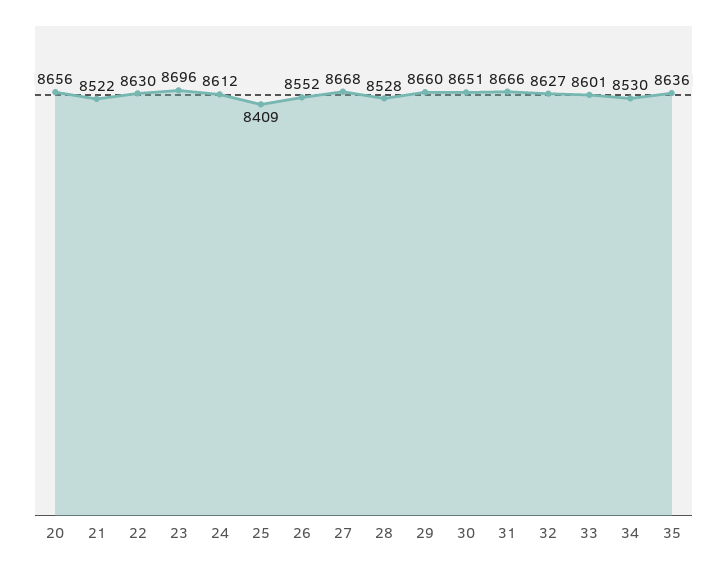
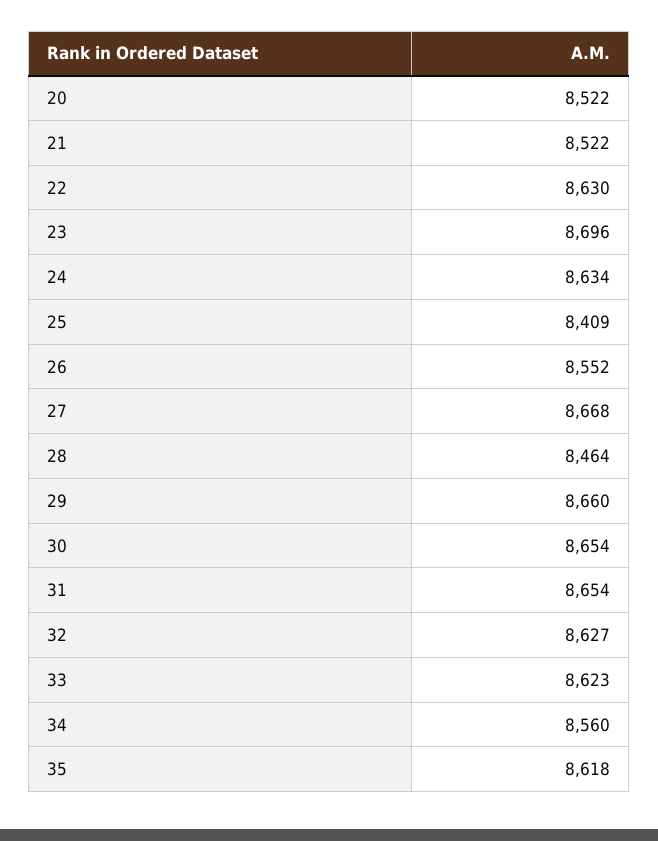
20: 8656 -> 8522
24: 8612 -> 8634
28: 8528 -> 8464
30: 8651 -> 8654
31: 8666 -> 8654
33: 8601 -> 8623
34: 8530 -> 8560
35: 8636 -> 8618

